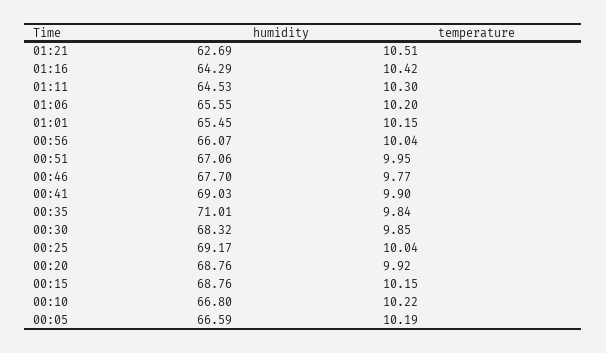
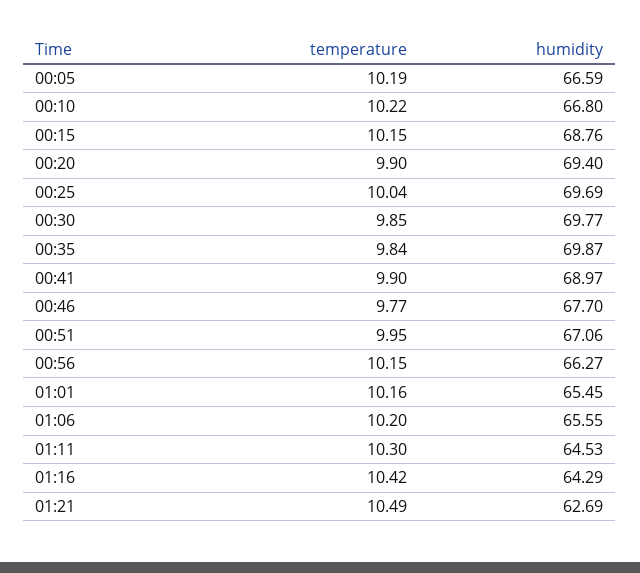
temperature, 01:21: 10.51 -> 10.49
temperature, 01:01: 10.15 -> 10.16
humidity, 00:56: 66.07 -> 66.27
temperature, 00:56: 10.04 -> 10.15
humidity, 00:41: 69.03 -> 68.97
humidity, 00:35: 71.01 -> 69.87
humidity, 00:30: 68.32 -> 69.77
humidity, 00:25: 69.17 -> 69.69
humidity, 00:20: 68.76 -> 69.4
temperature, 00:20: 9.92 -> 9.9

